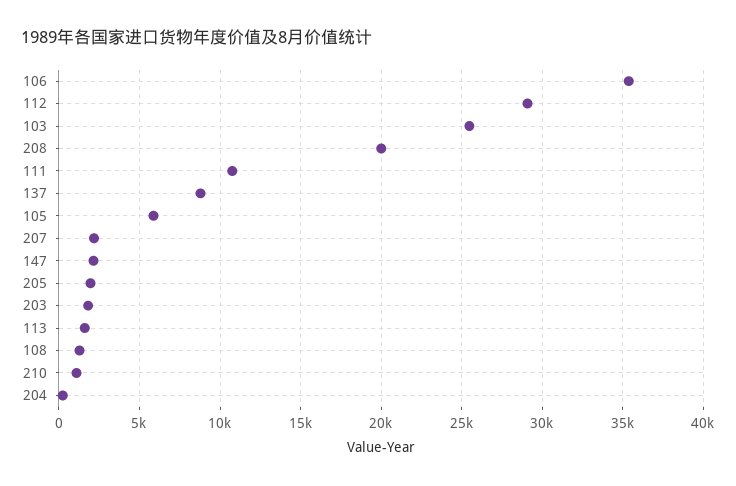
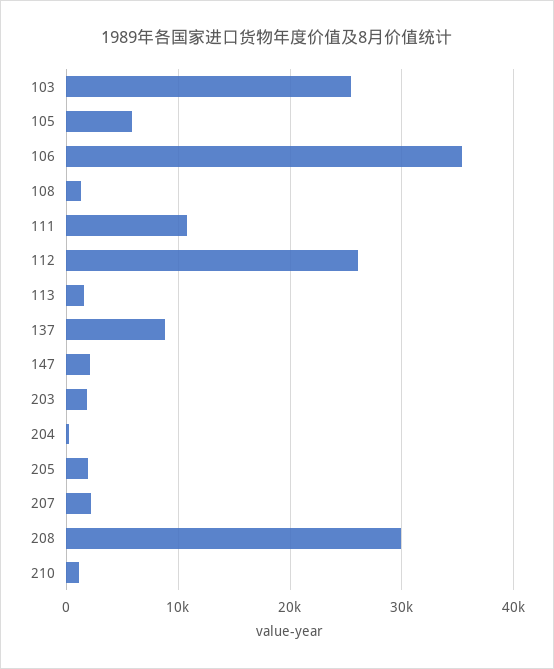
112: 29000 -> 26000
208: 20000 -> 30000

